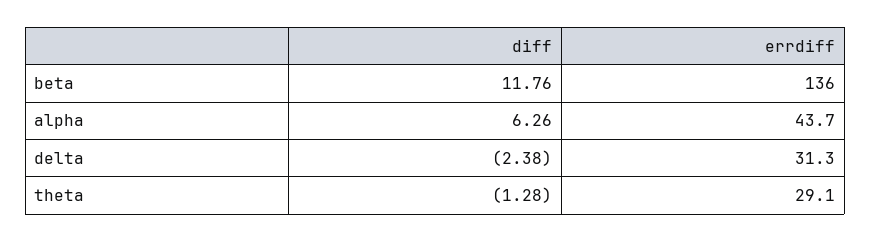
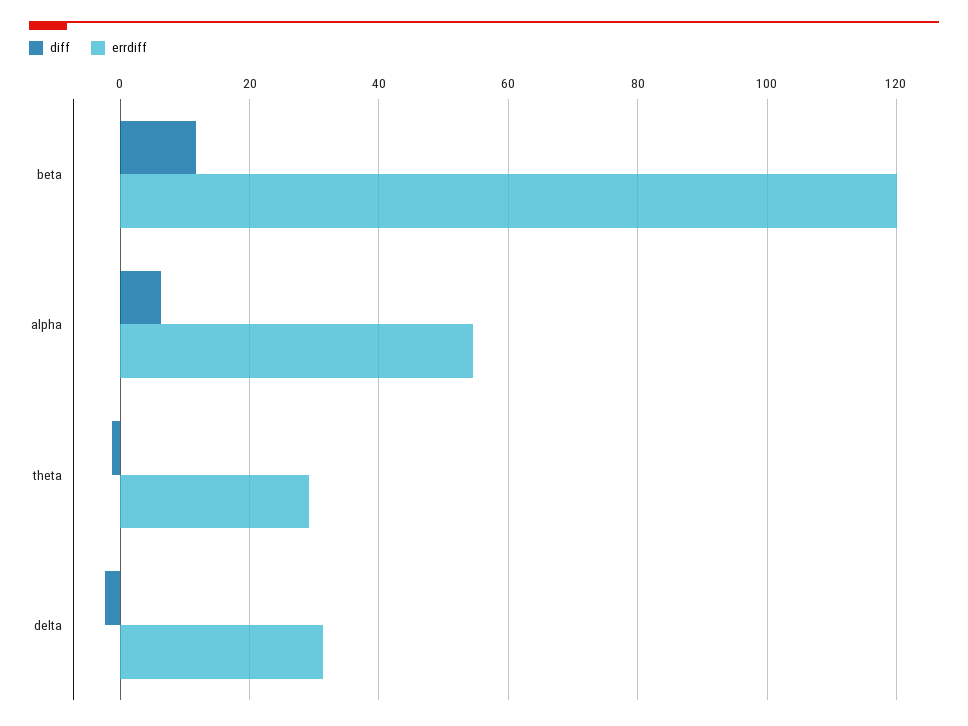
errdiff, beta: 136 -> 120
errdiff, alpha: 43.7 -> 54

